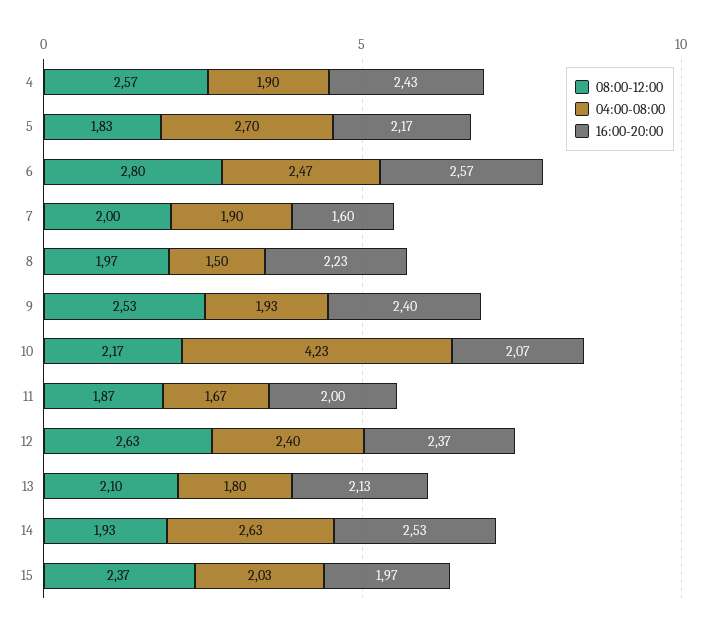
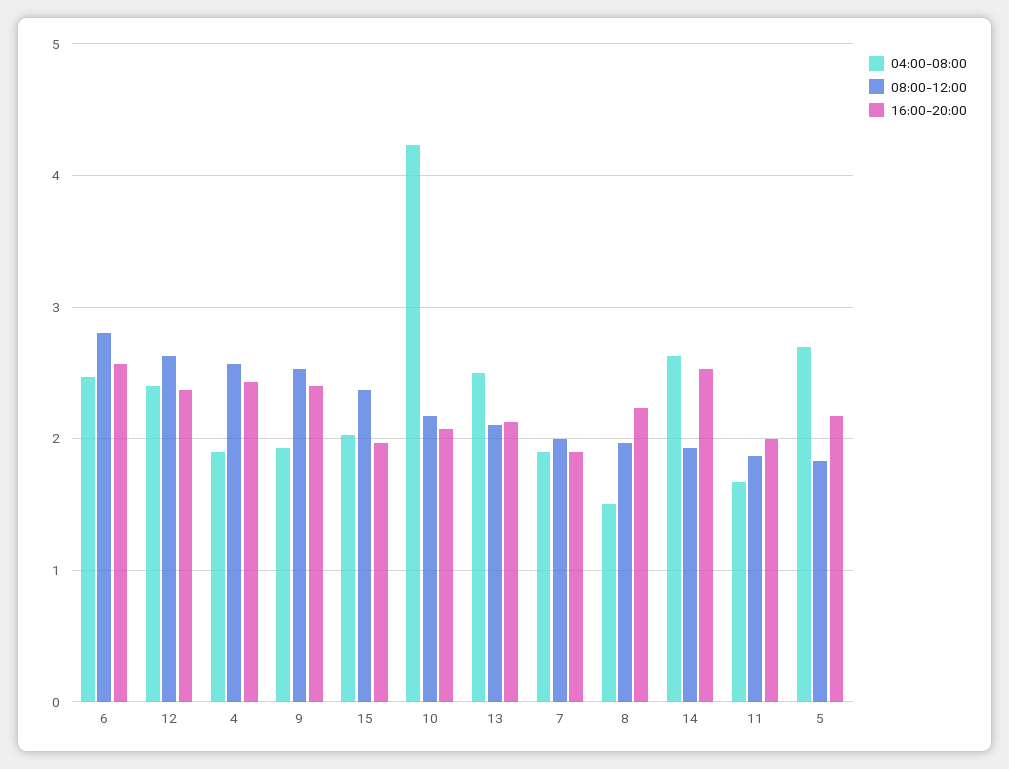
16:00-20:00, 7: 1.6 -> 1.9
04:00-08:00, 13: 1.8 -> 2.5

